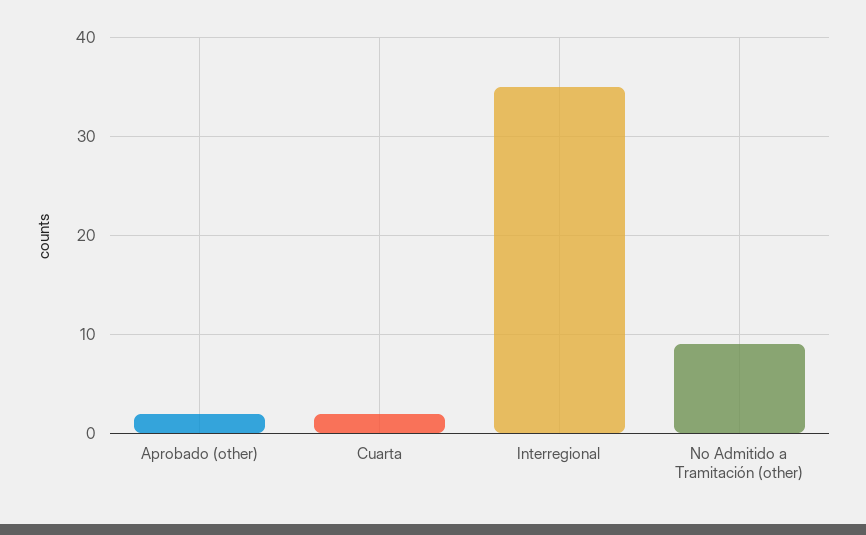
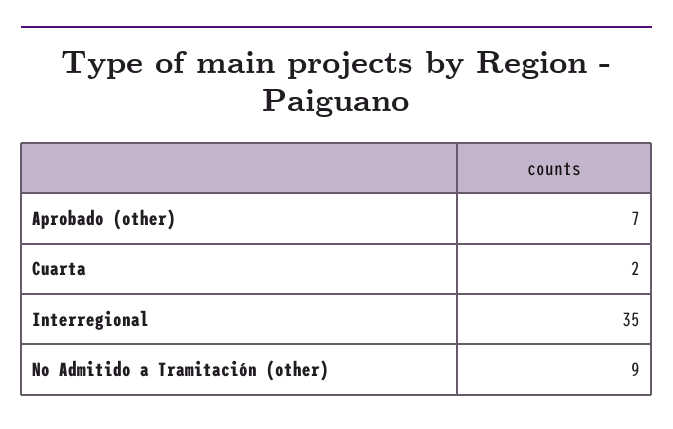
Aprobado (other): 2 -> 7

